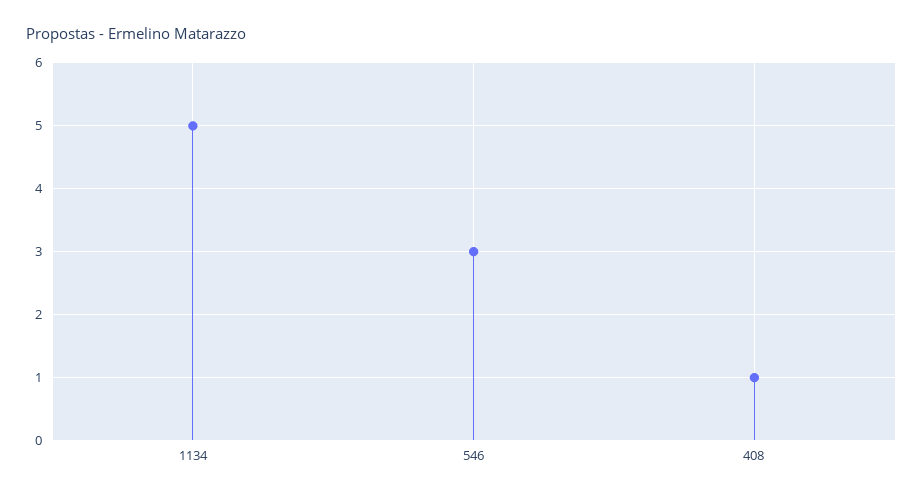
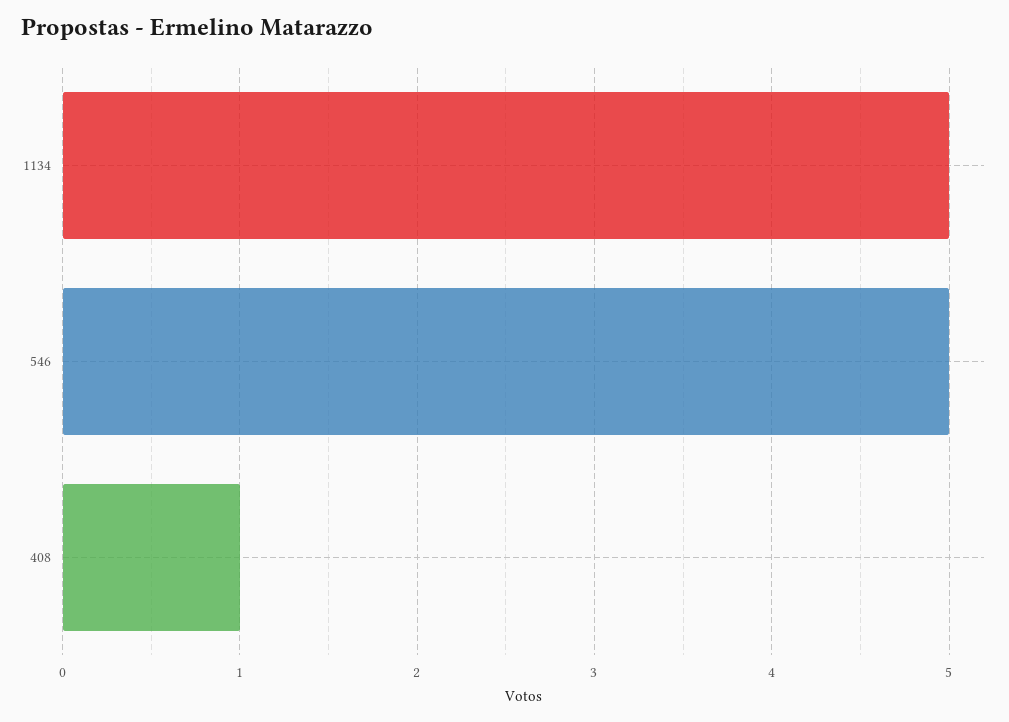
546: 3 -> 5

